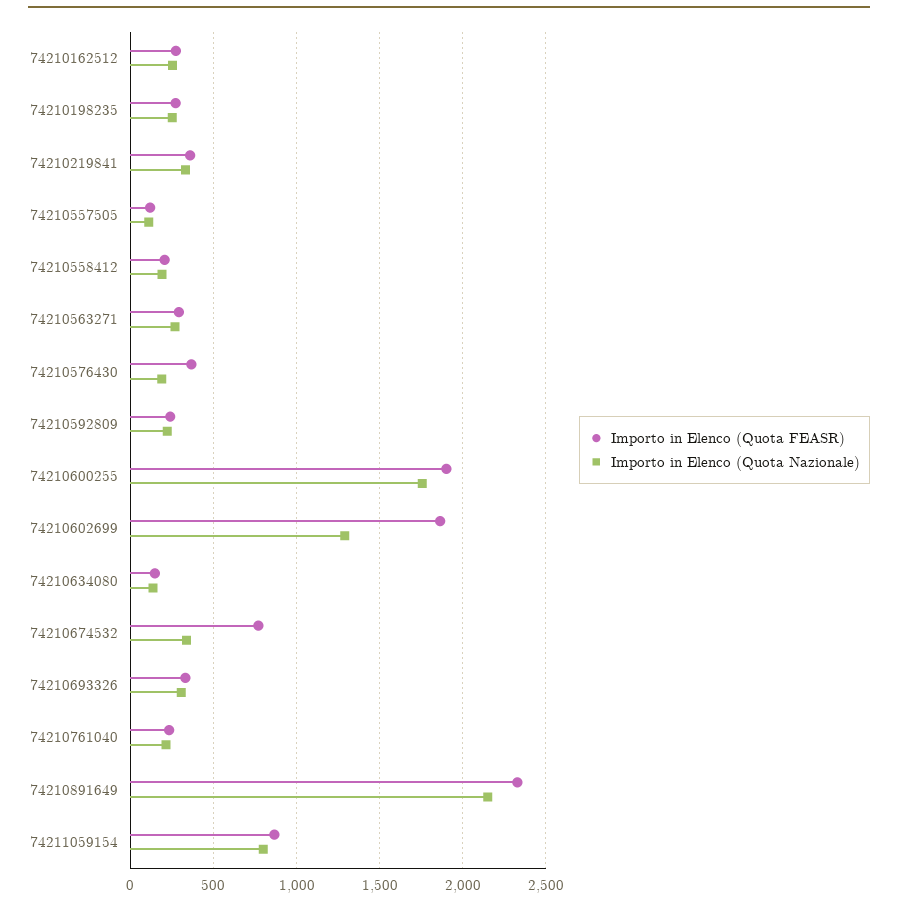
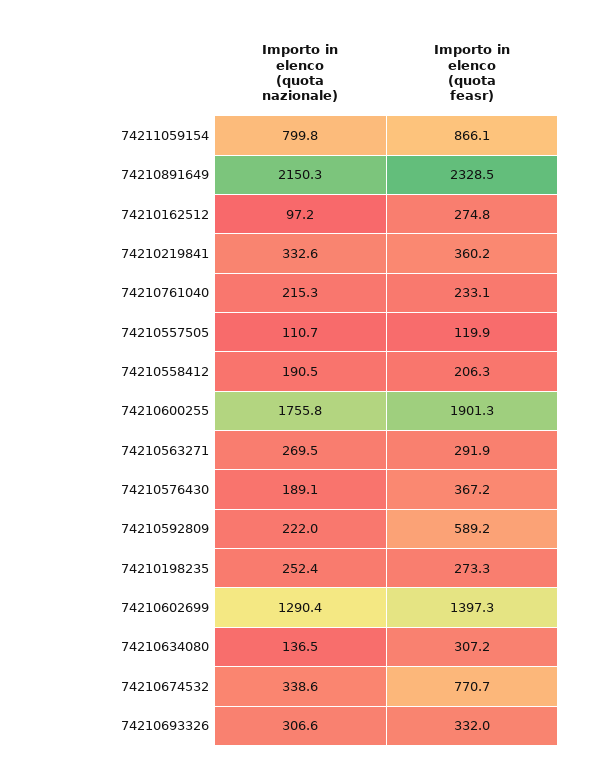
Importo in Elenco (Quota Nazionale), 74210162512: 250 -> 97.2
Importo in Elenco (Quota FEASR), 74210592809: 250 -> 589.2
Importo in Elenco (Quota FEASR), 74210602699: 1850 -> 1397.3
Importo in Elenco (Quota FEASR), 74210634080: 150 -> 307.2

